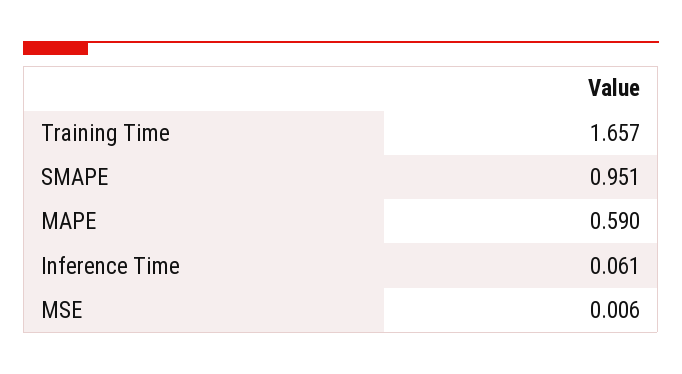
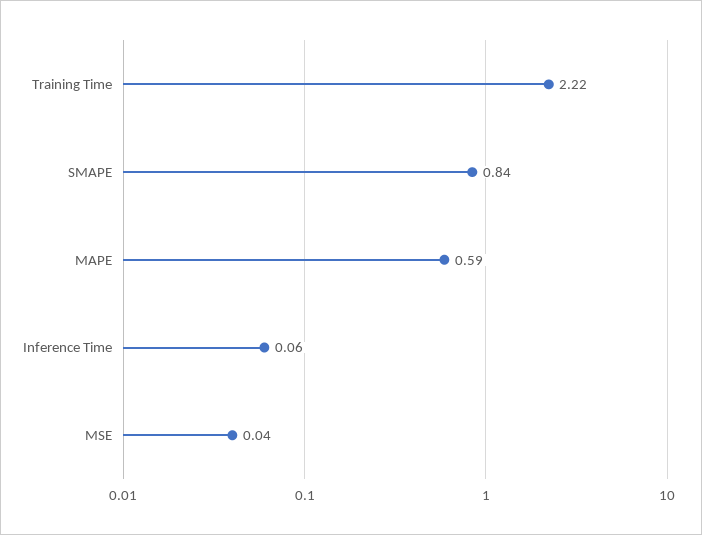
Training Time: 1.657 -> 2.22
SMAPE: 0.951 -> 0.84
MSE: 0.006 -> 0.04

